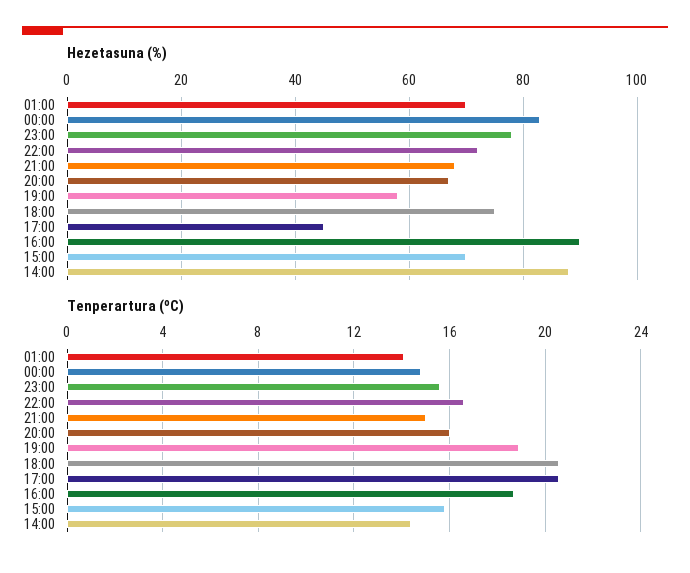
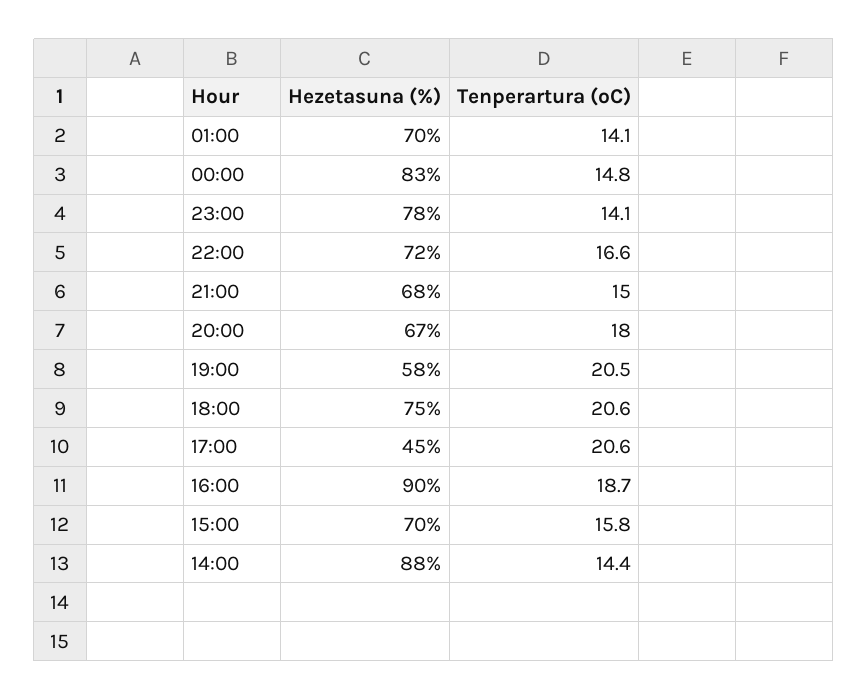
Tenperartura (ºC), 23:00: 15.5 -> 14.1
Tenperartura (ºC), 20:00: 16 -> 18
Tenperartura (ºC), 19:00: 19 -> 20.5

